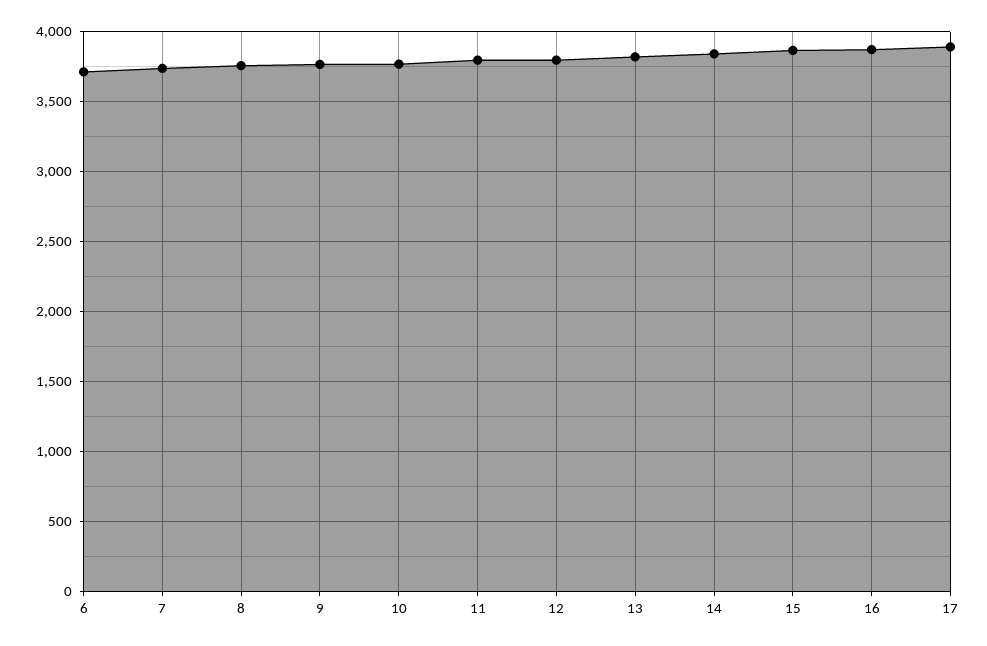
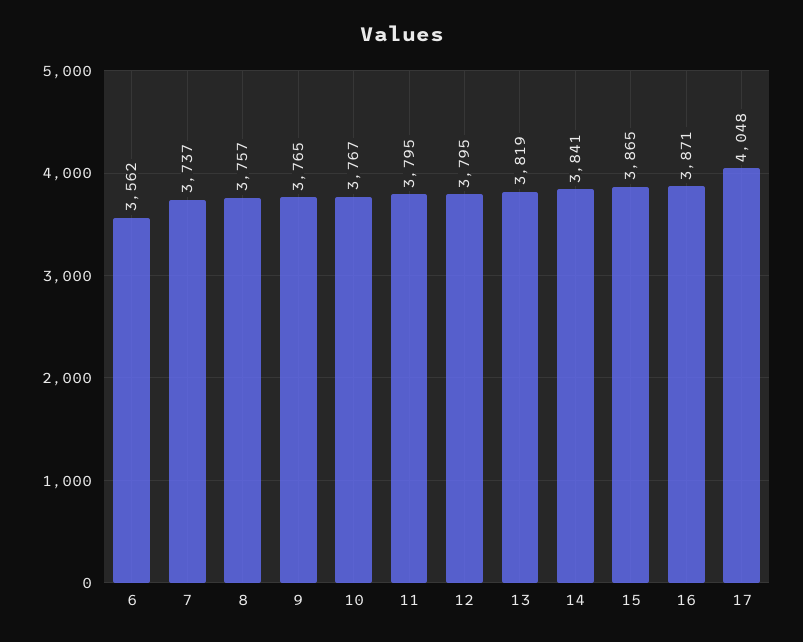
6: 3700 -> 3562
17: 3900 -> 4048

